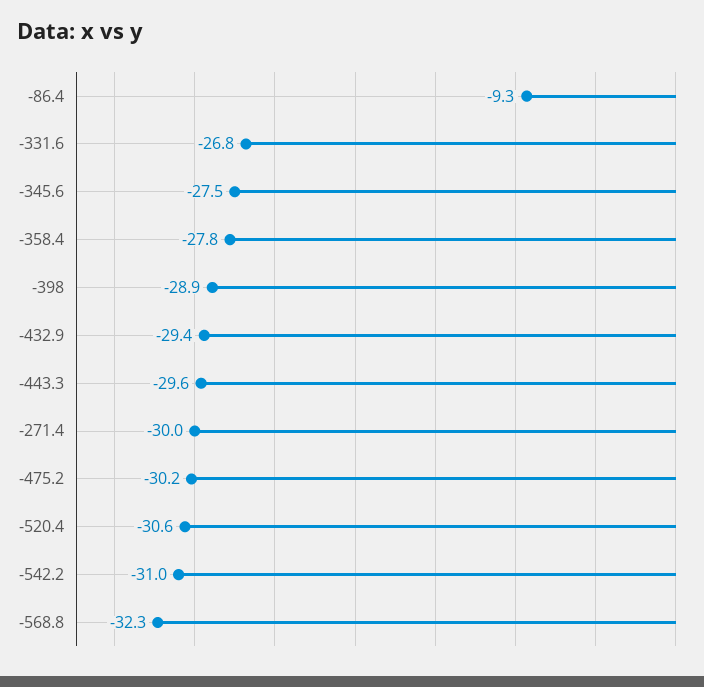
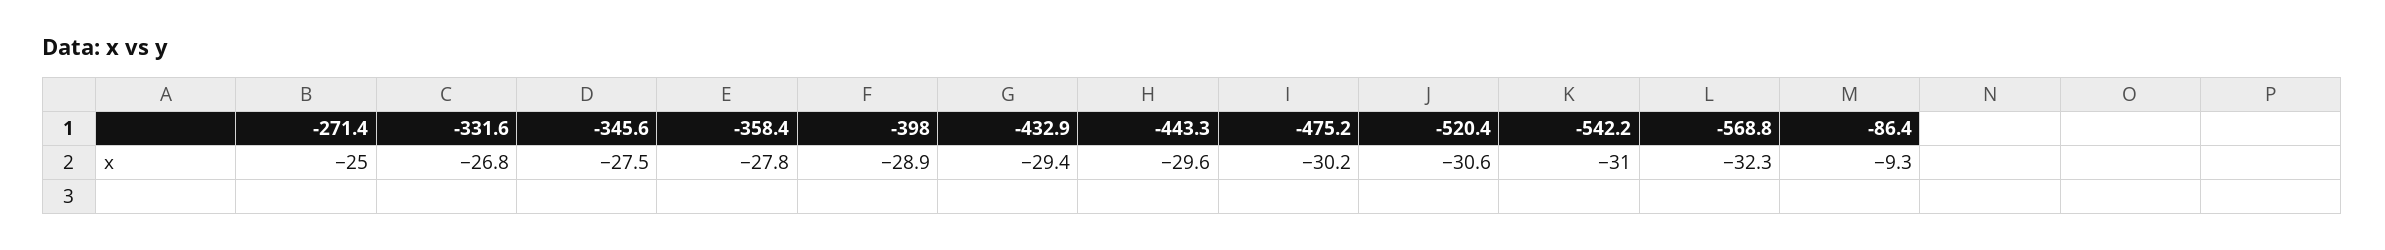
-271.4: -30 -> -25

